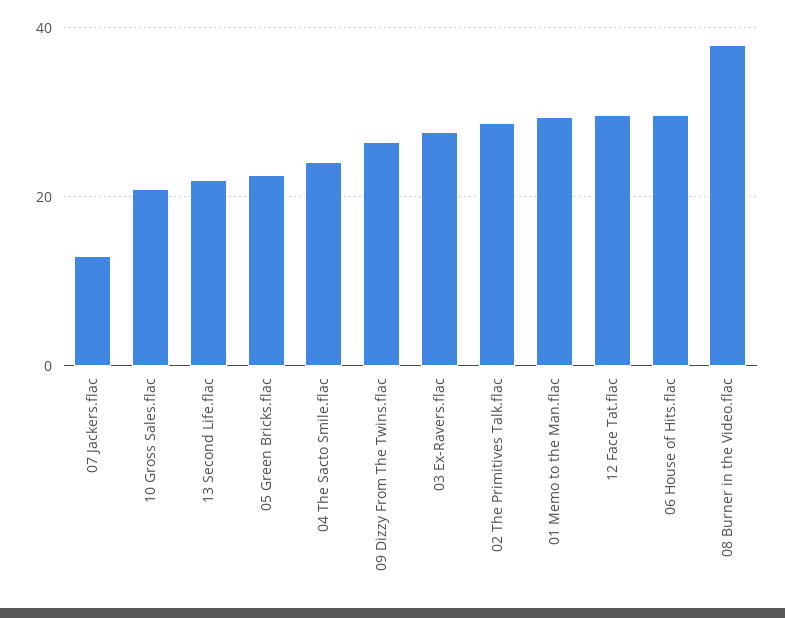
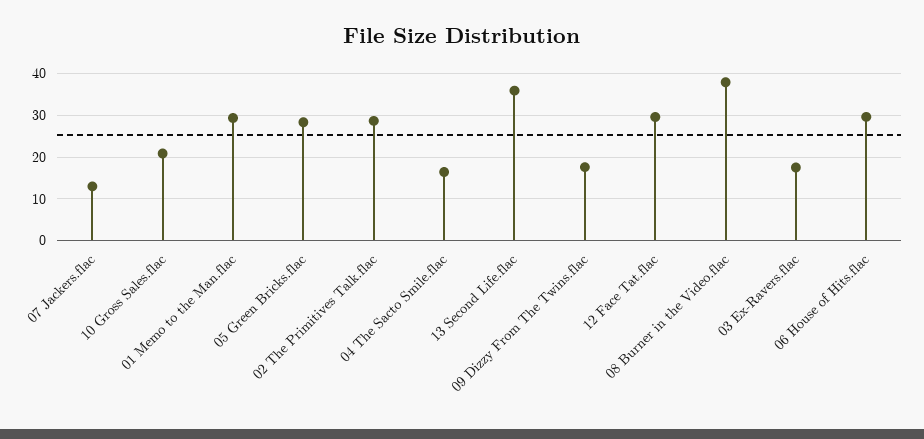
13 Second Life.flac: 22 -> 36
05 Green Bricks.flac: 22 -> 28
04 The Sacto Smile.flac: 24 -> 16
09 Dizzy From The Twins.flac: 26 -> 18
03 Ex-Ravers.flac: 28 -> 18

